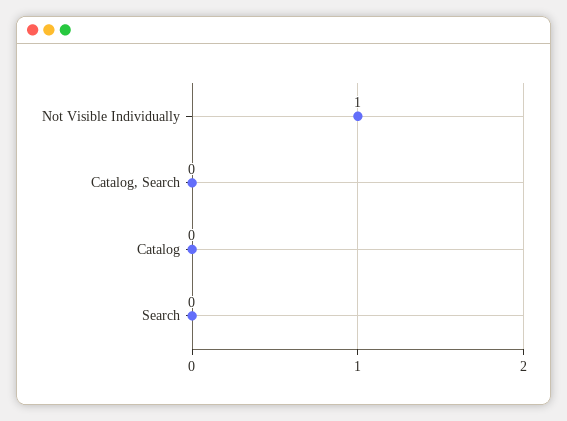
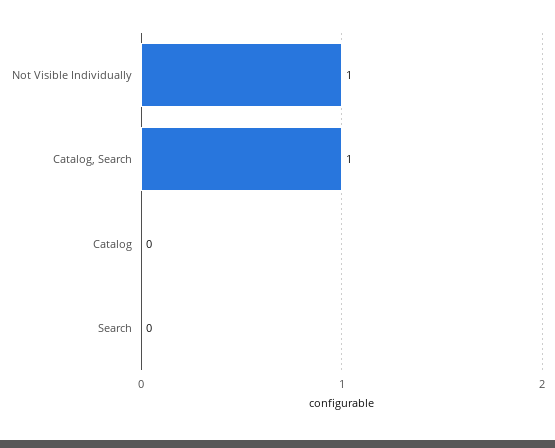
Catalog, Search: 0 -> 1

